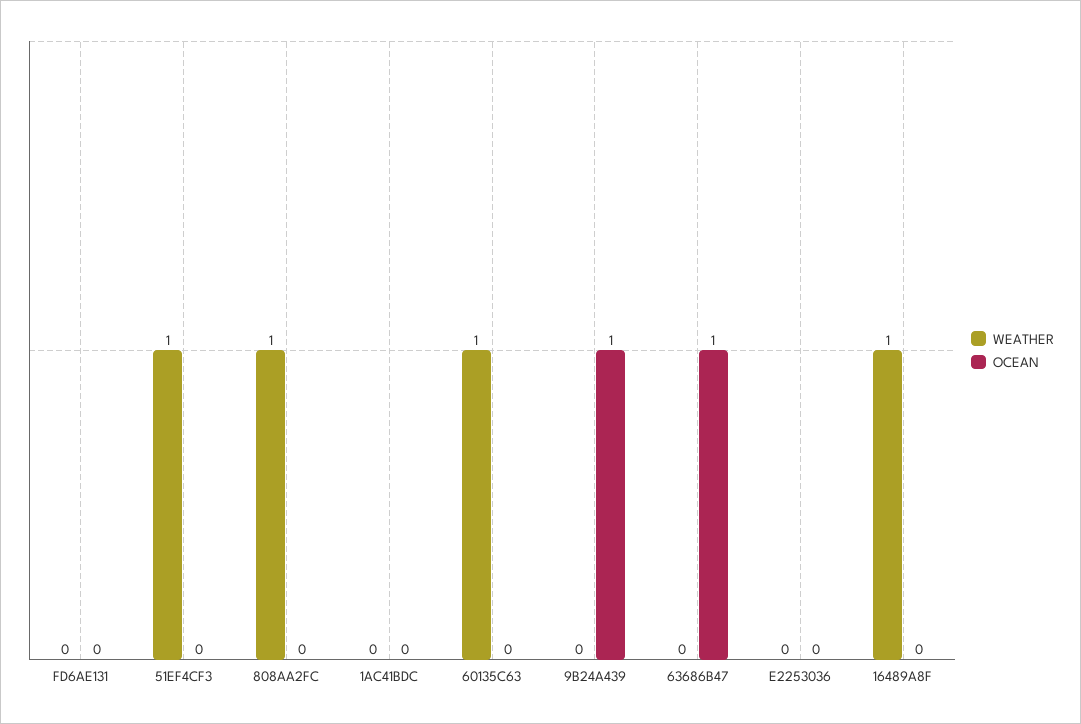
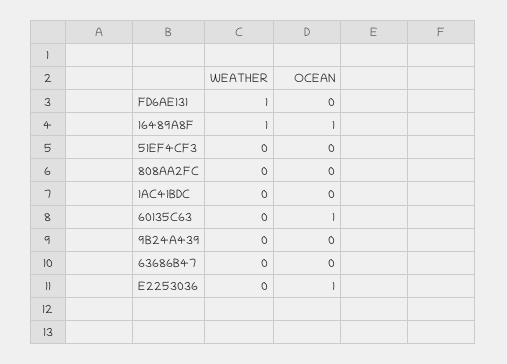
WEATHER, FD6AE131: 0 -> 1
WEATHER, 51EF4CF3: 1 -> 0
WEATHER, 808AA2FC: 1 -> 0
WEATHER, 60135C63: 1 -> 0
OCEAN, 60135C63: 0 -> 1
OCEAN, 9B24A439: 1 -> 0
OCEAN, 63686B47: 1 -> 0
OCEAN, E2253036: 0 -> 1
OCEAN, 16489A8F: 0 -> 1

